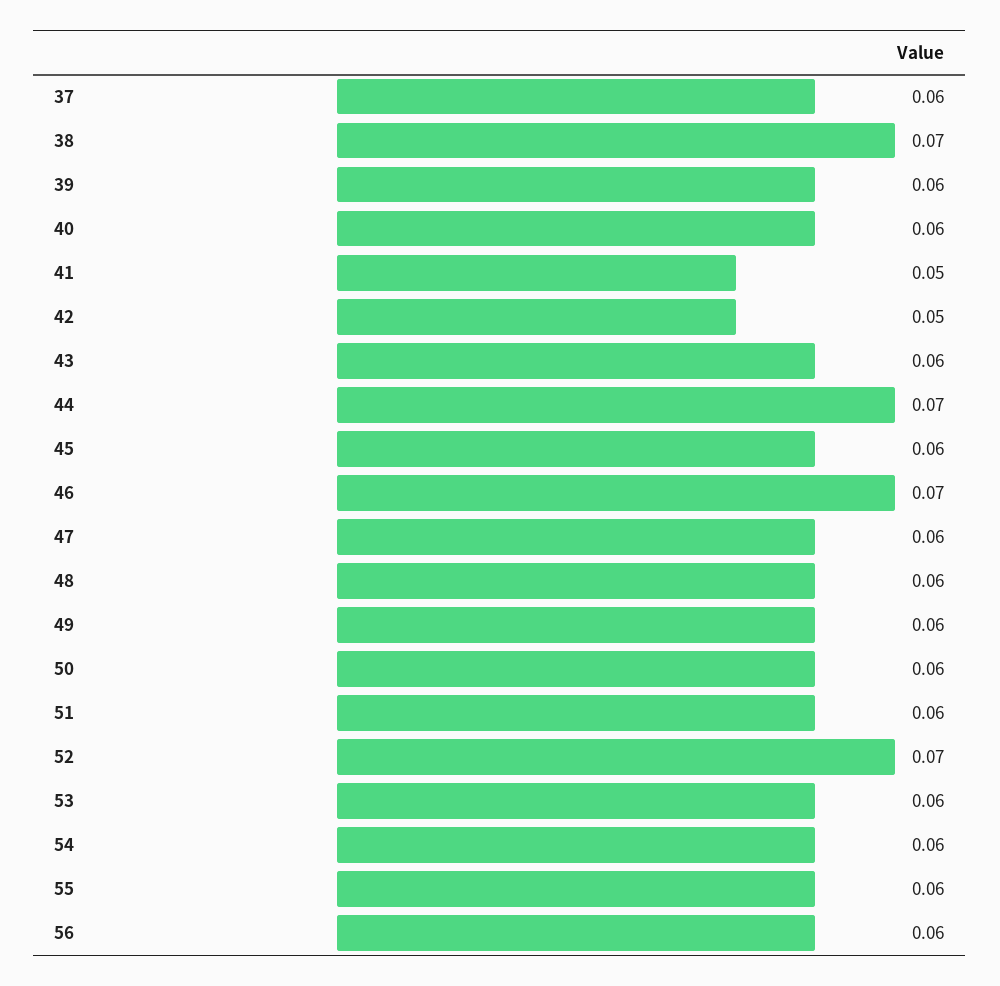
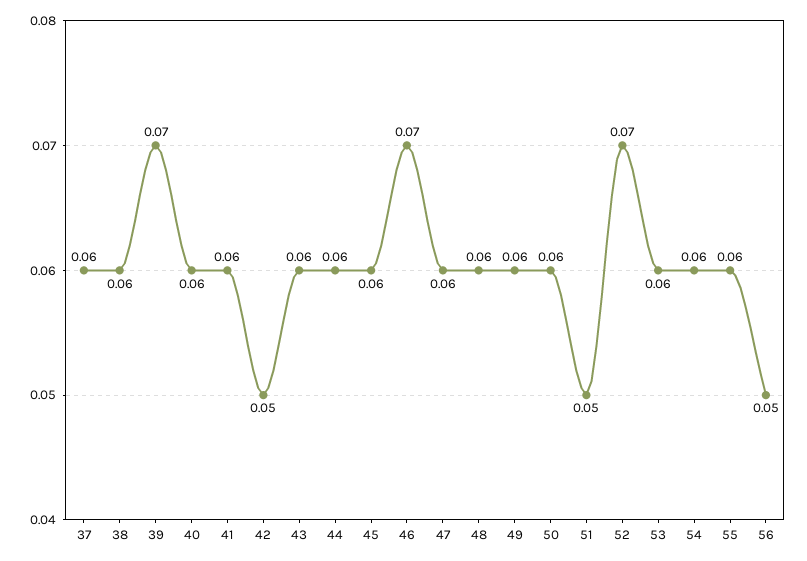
38: 0.07 -> 0.06
39: 0.06 -> 0.07
41: 0.05 -> 0.06
44: 0.07 -> 0.06
51: 0.06 -> 0.05
56: 0.06 -> 0.05

